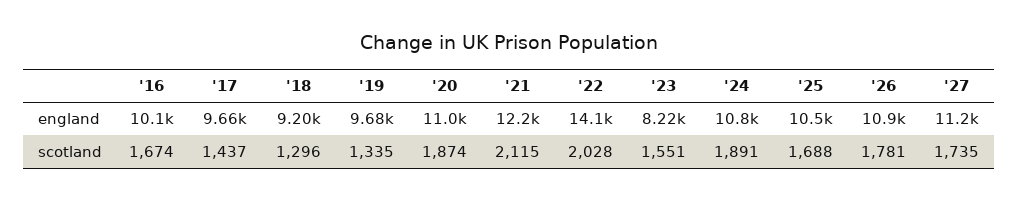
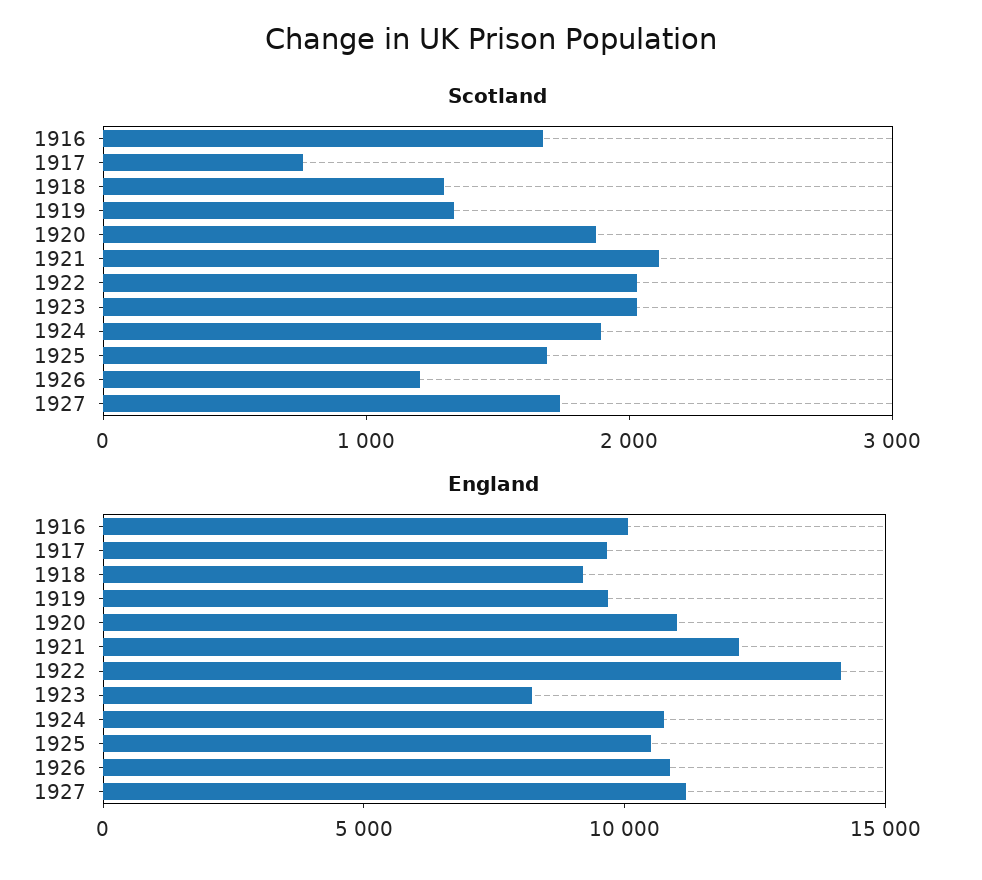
scotland, '17: 1437 -> 800
scotland, '23: 1551 -> 2000
scotland, '26: 1781 -> 1200

